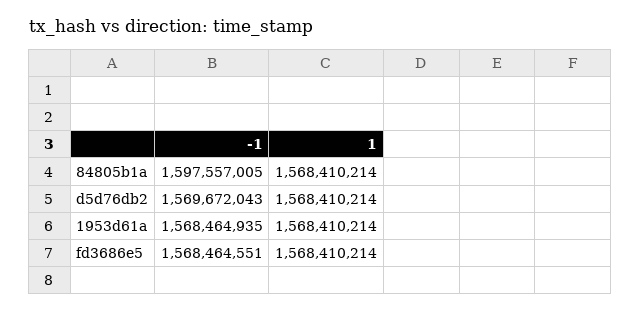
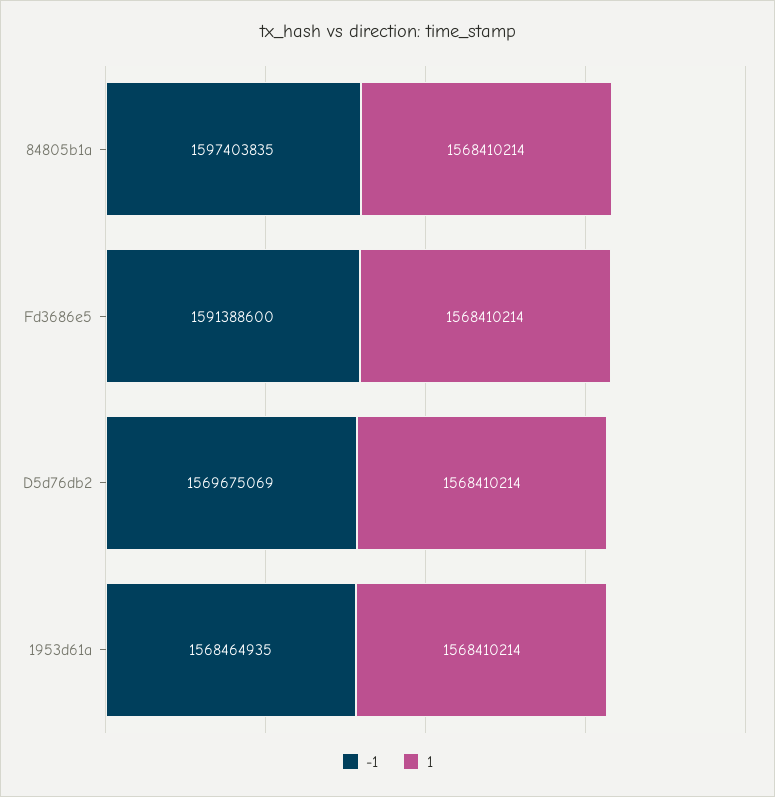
-1, 84805b1a: 1597557005 -> 1597403835
-1, d5d76db2: 1569672043 -> 1569675069
-1, fd3686e5: 1568464551 -> 1591388600

